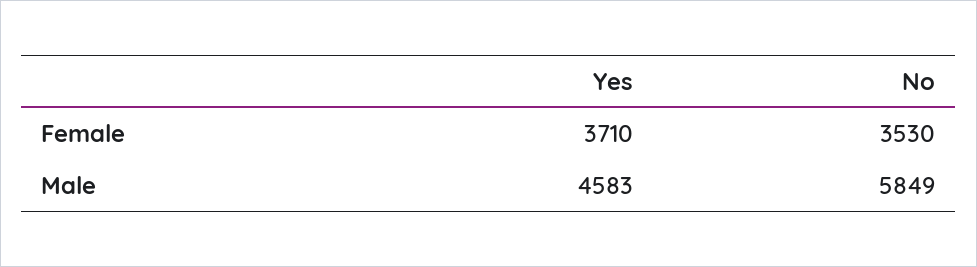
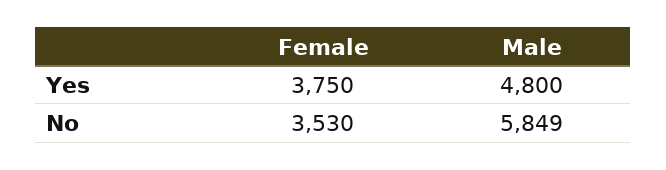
Yes, Female: 3710 -> 3750
Yes, Male: 4583 -> 4800

